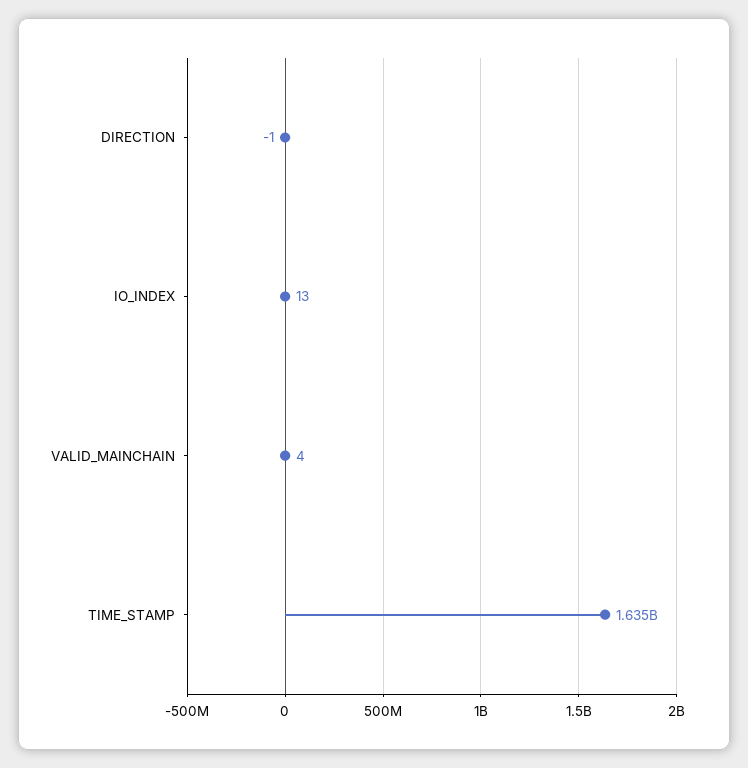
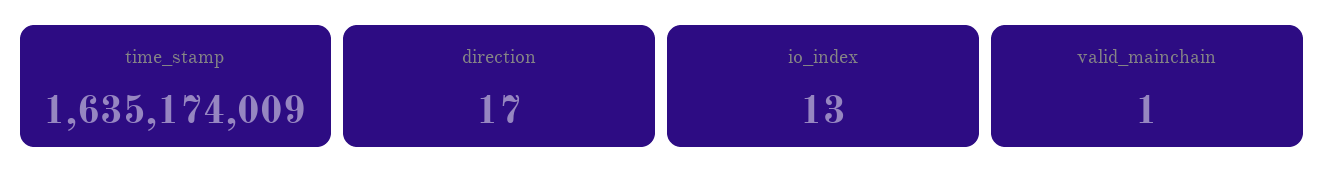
DIRECTION: -1 -> 17
VALID_MAINCHAIN: 4 -> 1

